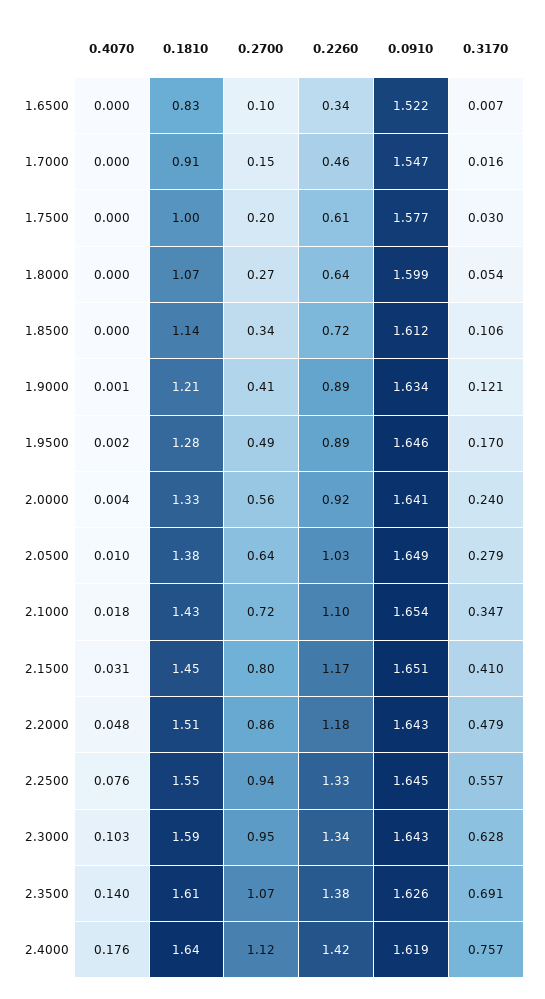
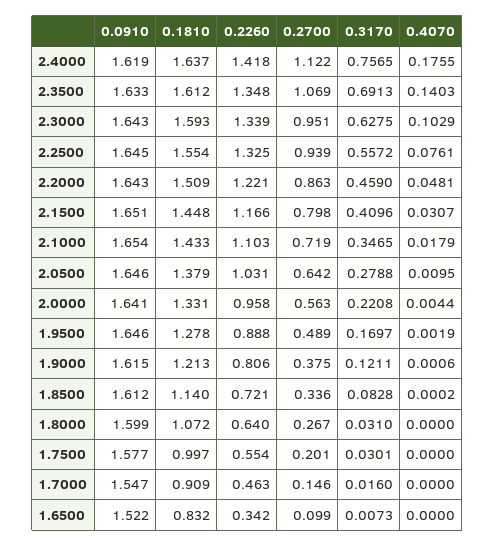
0.2260, 1.7500: 0.61 -> 0.554
0.3170, 1.8000: 0.054 -> 0.031
0.3170, 1.8500: 0.106 -> 0.0828
0.2700, 1.9000: 0.41 -> 0.375
0.2260, 1.9000: 0.89 -> 0.806
0.0910, 1.9000: 1.634 -> 1.615
0.2260, 2.0000: 0.92 -> 0.958
0.3170, 2.0000: 0.24 -> 0.2208
0.0910, 2.0500: 1.649 -> 1.646
0.2260, 2.2000: 1.18 -> 1.221
0.3170, 2.2000: 0.479 -> 0.459
0.2260, 2.3500: 1.38 -> 1.348
0.0910, 2.3500: 1.626 -> 1.633

